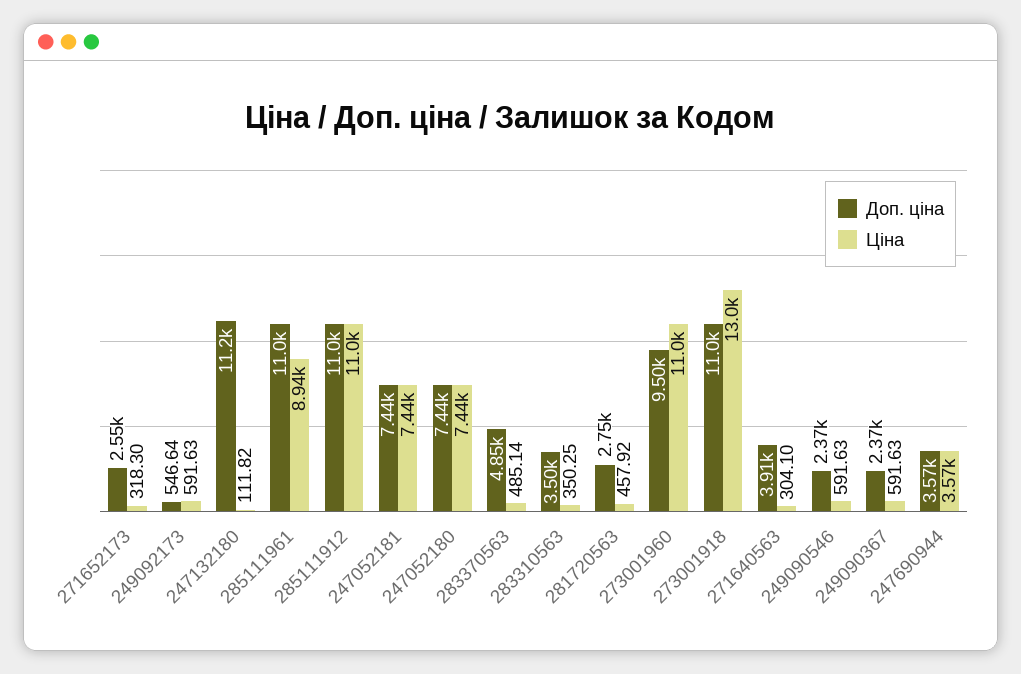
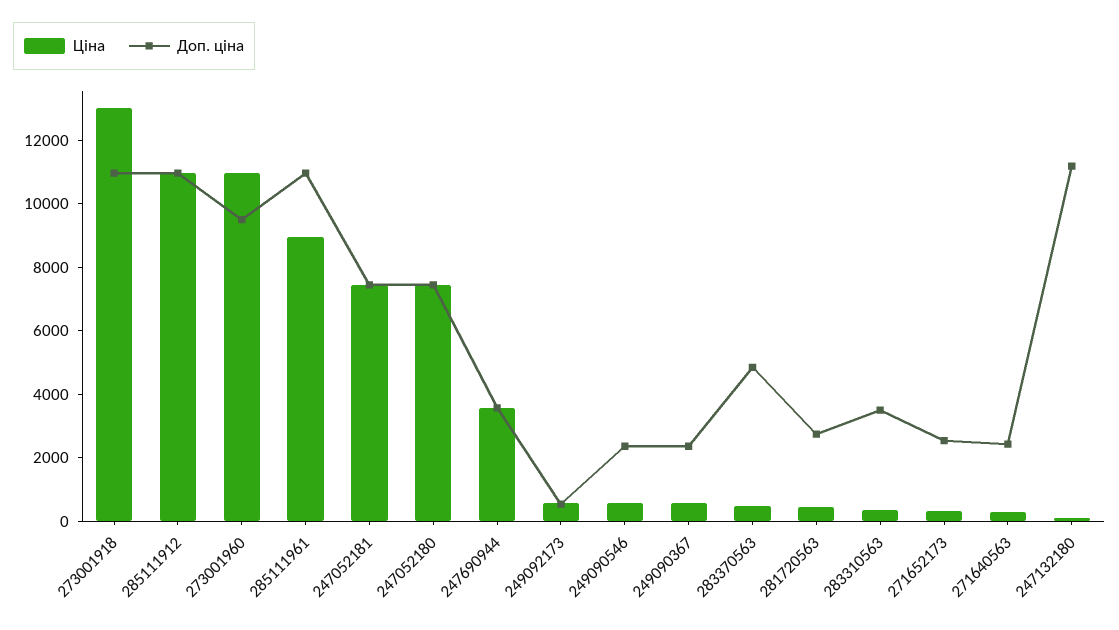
Доп. ціна, 271640563: 3910 -> 2500

